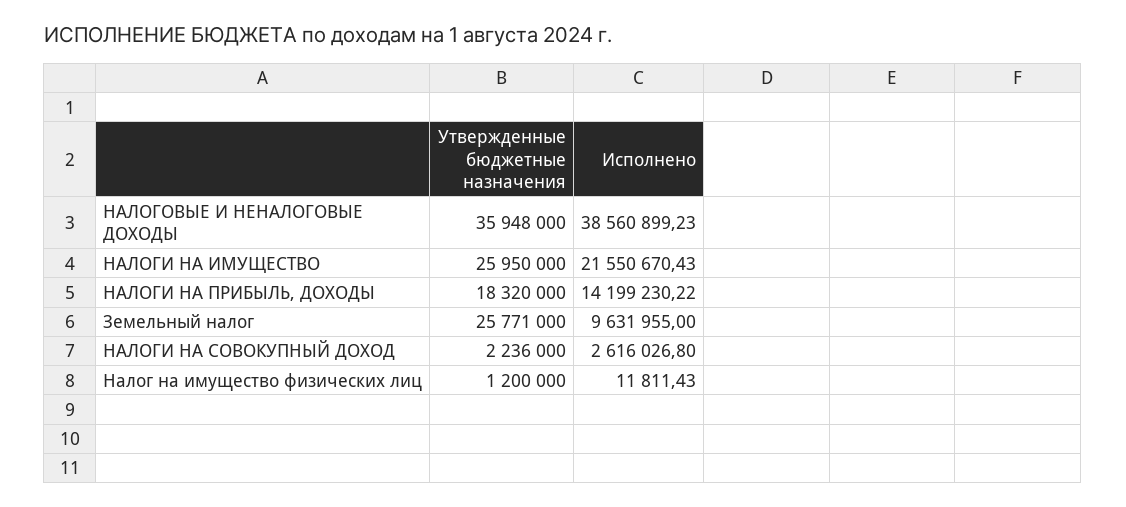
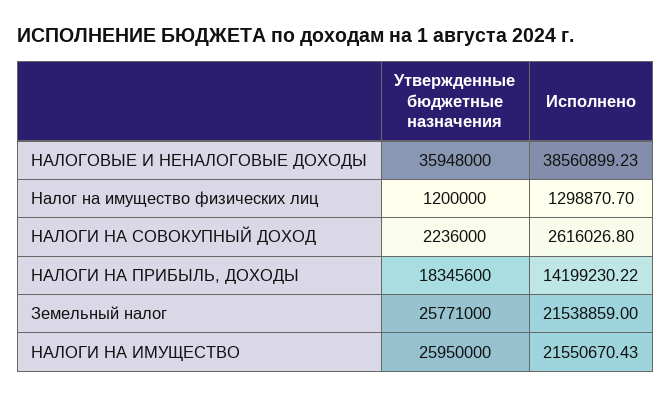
Утвержденные бюджетные назначения, НАЛОГИ НА ПРИБЫЛЬ, ДОХОДЫ: 18320000 -> 18345600
Исполнено, Земельный налог: 9631955 -> 21538859
Исполнено, Налог на имущество физических лиц: 11811.43 -> 1298870.7

